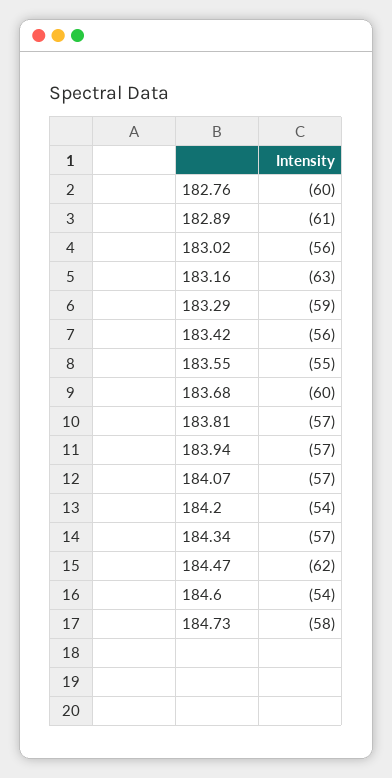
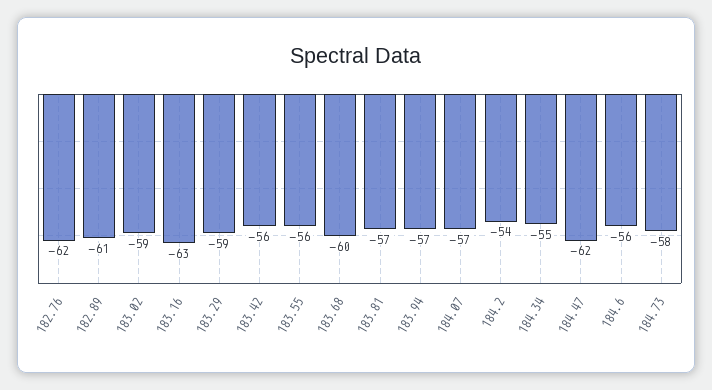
182.76: -60 -> -62
183.02: -56 -> -59
183.55: -55 -> -56
184.34: -57 -> -55
184.6: -54 -> -56

